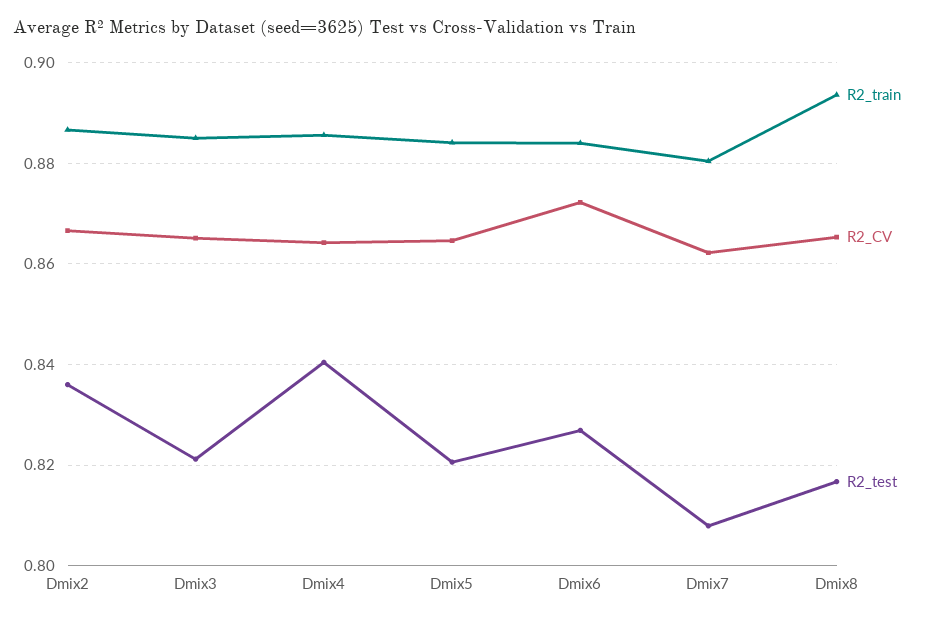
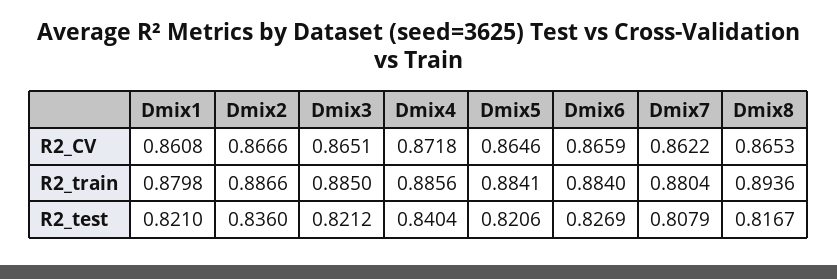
R2_CV, Dmix4: 0.864 -> 0.8718
R2_CV, Dmix6: 0.872 -> 0.8659
R2_CV, Dmix1: none -> 0.8608
R2_train, Dmix1: none -> 0.8798
R2_test, Dmix1: none -> 0.821

